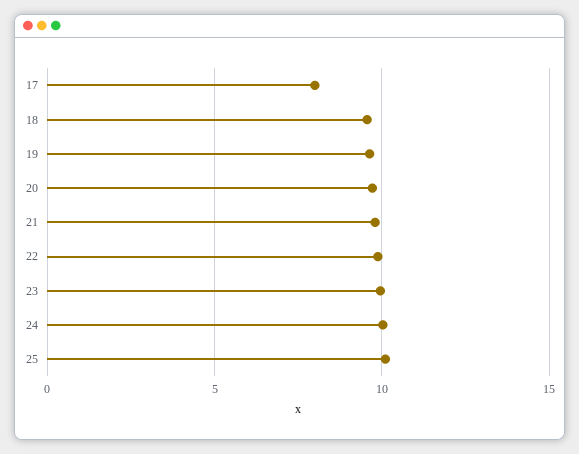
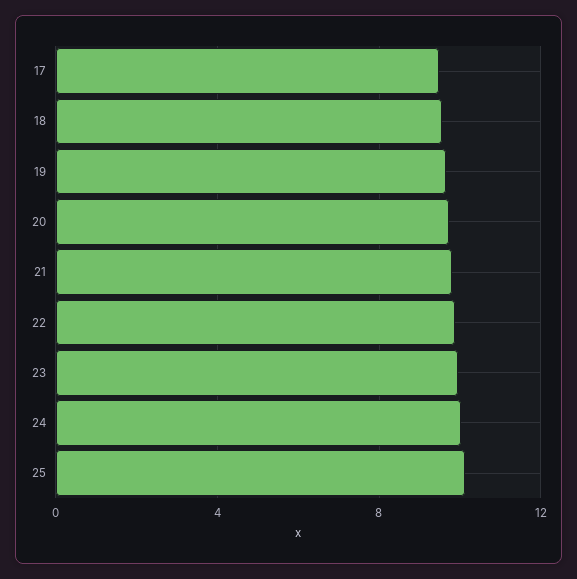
17: 8 -> 9.5

